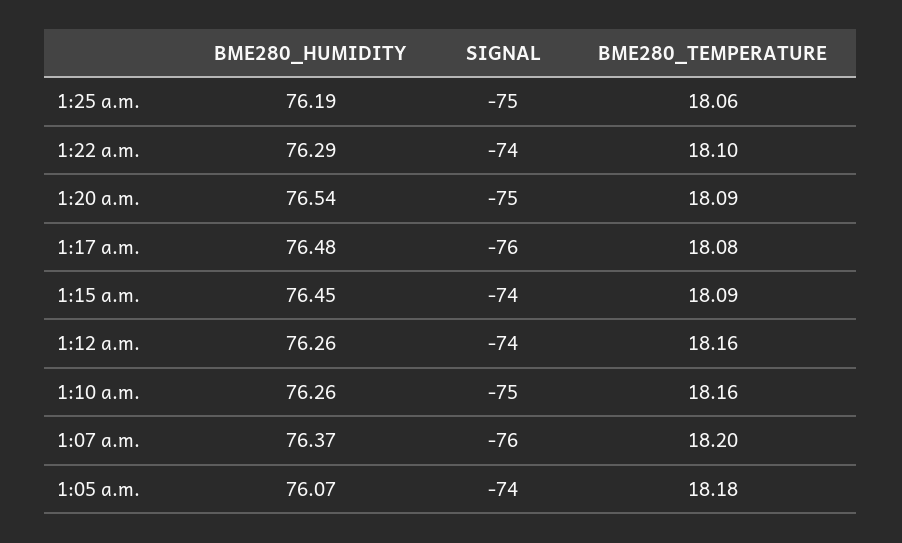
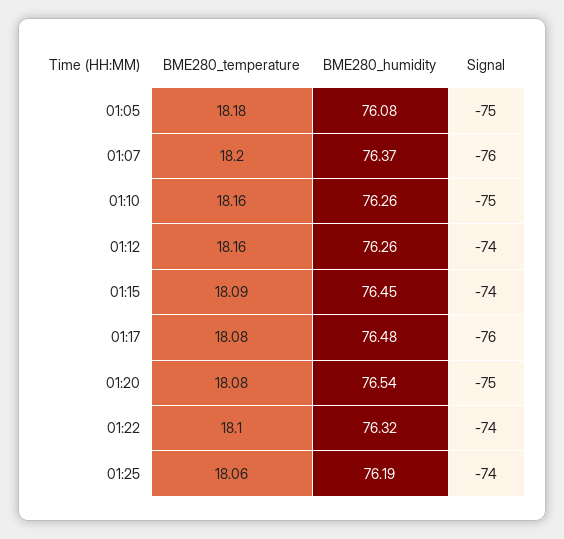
SIGNAL, 1:25 a.m.: -75 -> -74
BME280_HUMIDITY, 1:22 a.m.: 76.29 -> 76.32
BME280_TEMPERATURE, 1:20 a.m.: 18.09 -> 18.08
BME280_HUMIDITY, 1:05 a.m.: 76.07 -> 76.08
SIGNAL, 1:05 a.m.: -74 -> -75

